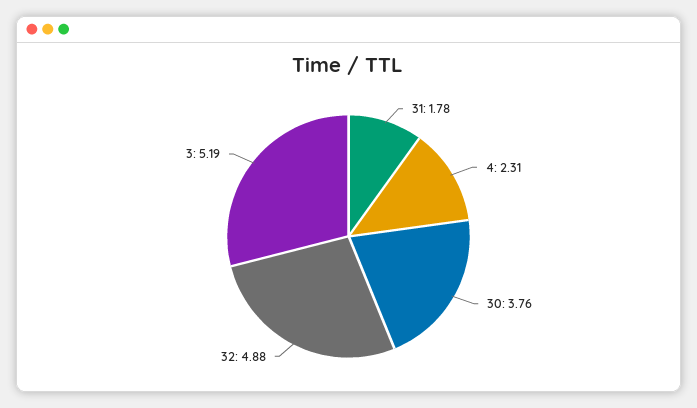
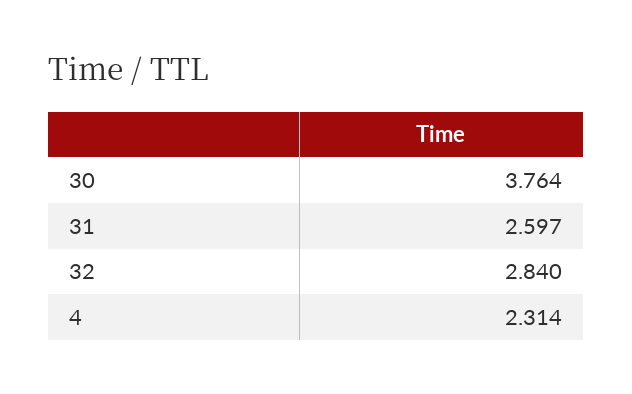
31: 1.78 -> 2.597
32: 4.88 -> 2.84
3: 5.19 -> none

